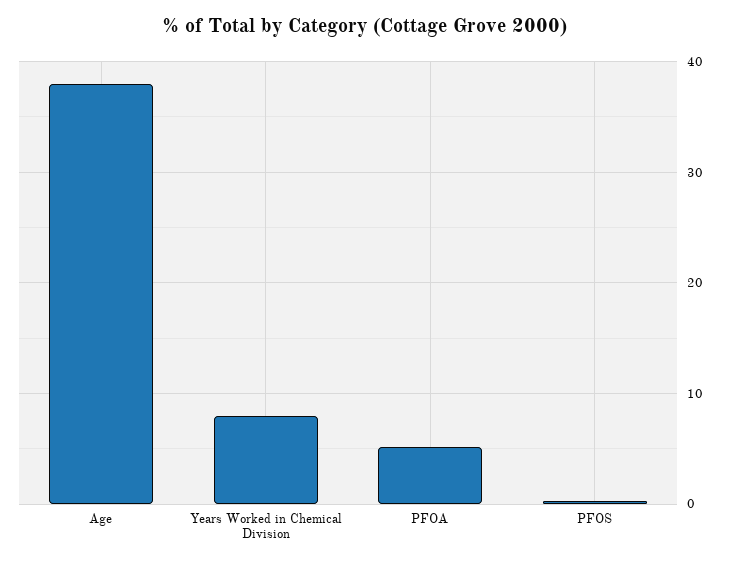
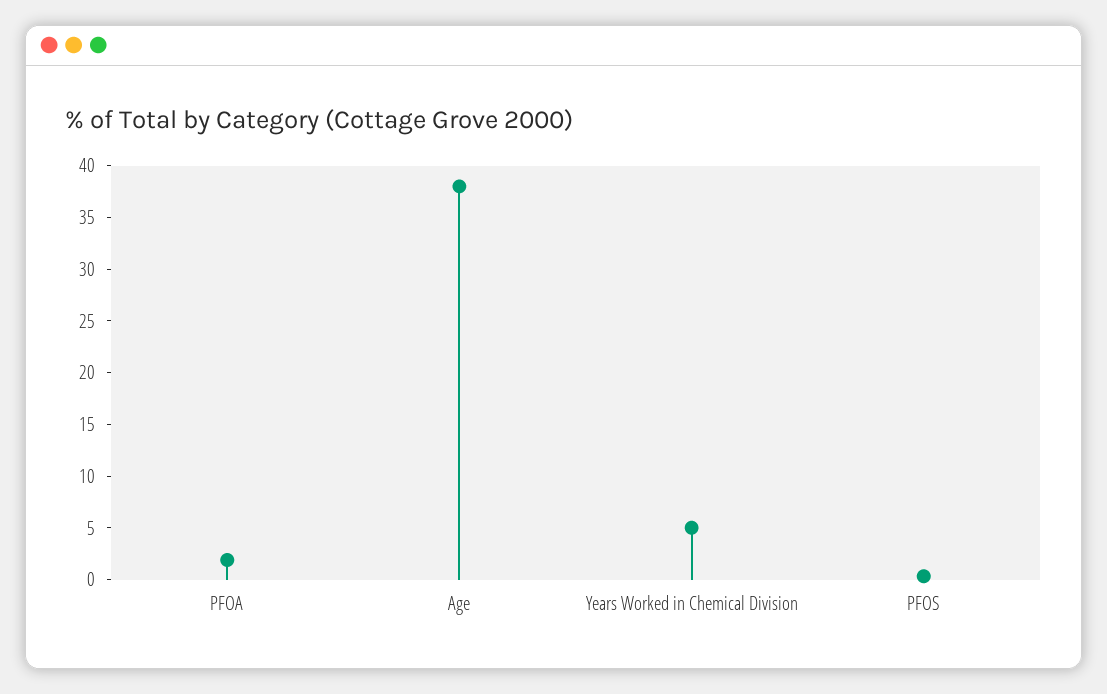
Years Worked in Chemical Division: 8 -> 5
PFOA: 5 -> 2

